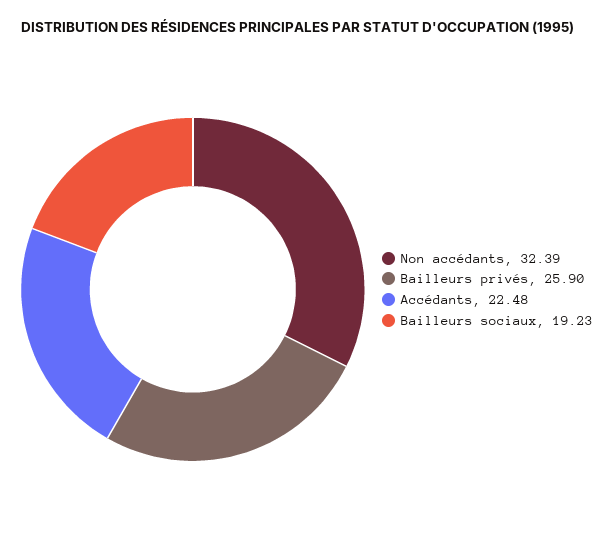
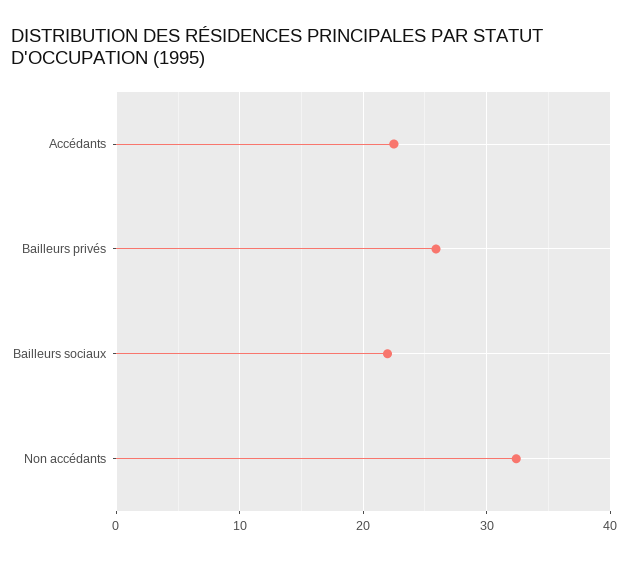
Bailleurs sociaux: 19.23 -> 22

